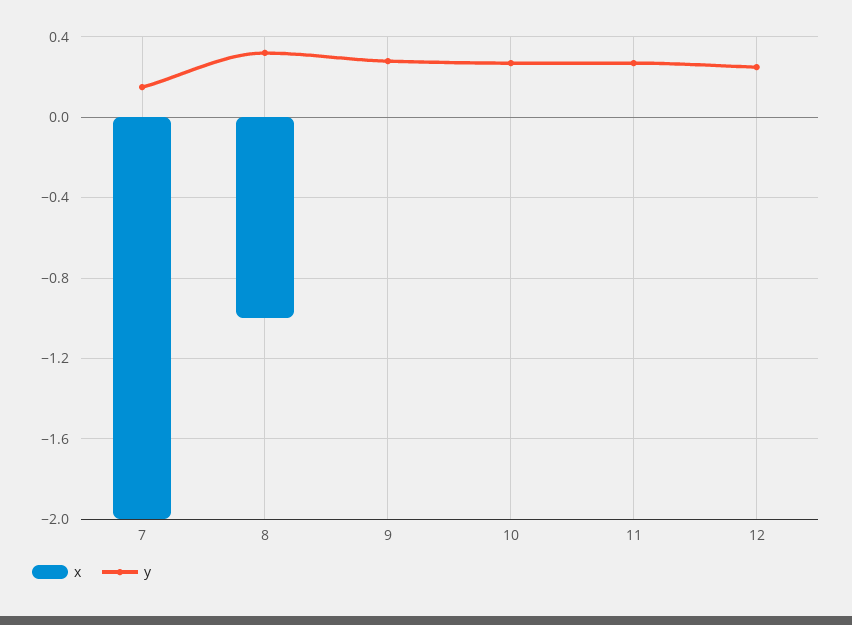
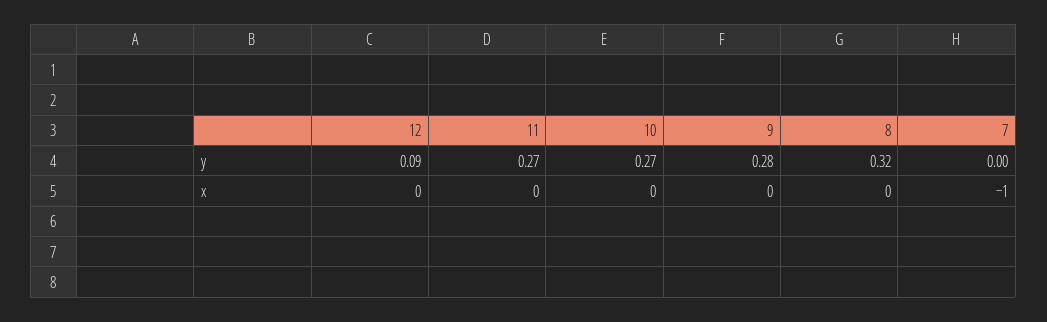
x, 7: -2 -> -1
y, 7: 0.15 -> 0
x, 8: -1 -> 0
y, 12: 0.25 -> 0.09

